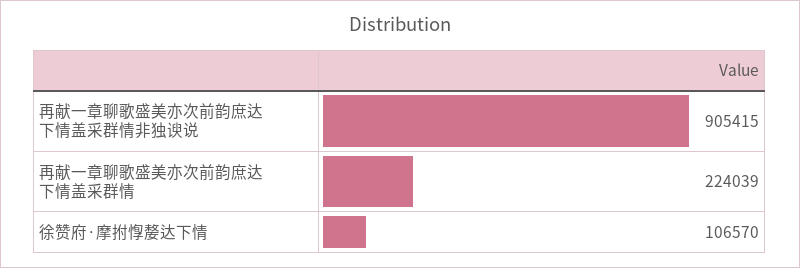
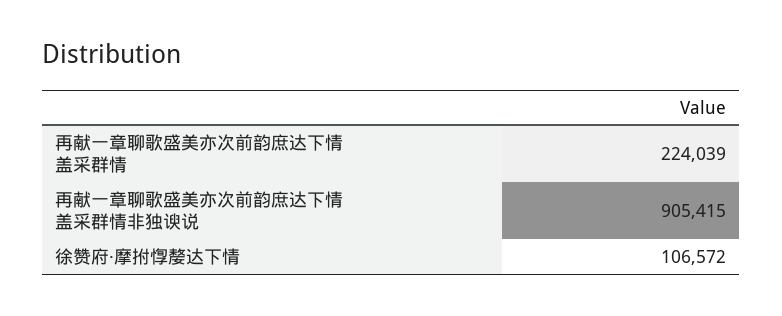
徐赞府·摩拊惸嫠达下情: 106570 -> 106572

